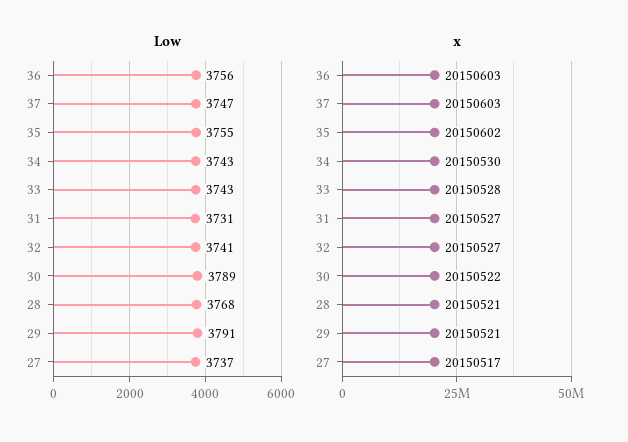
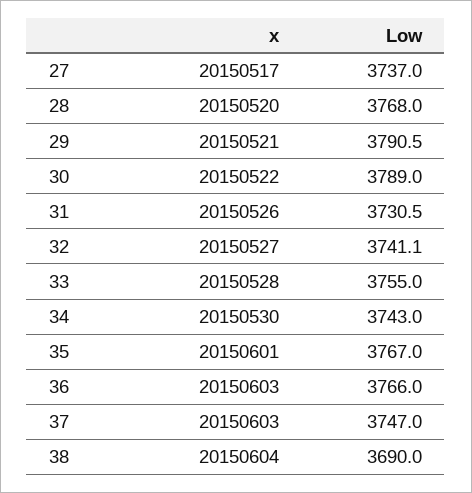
Low, 36: 3756 -> 3766
Low, 35: 3755 -> 3767
Low, 33: 3743 -> 3755
x, 35: 20150602 -> 20150601
x, 31: 20150527 -> 20150526
x, 28: 20150521 -> 20150520
x, 38: none -> 20150604
Low, 38: none -> 3690

